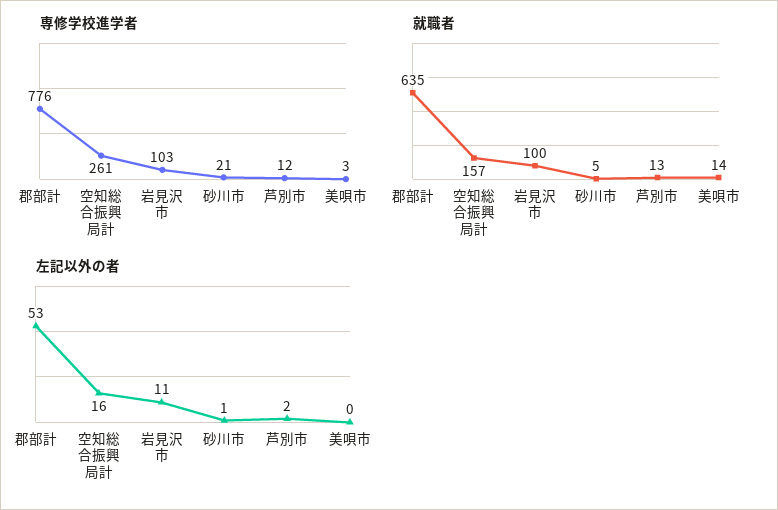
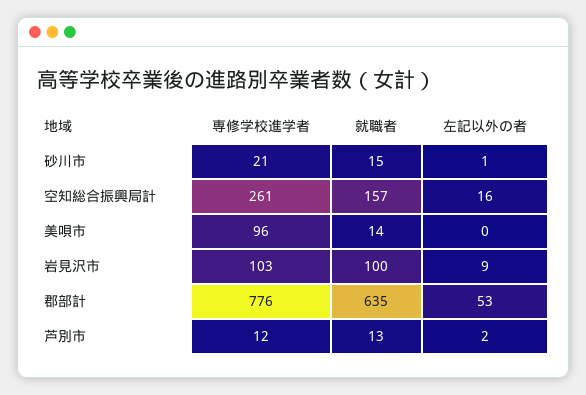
専修学校進学者, 美唄市: 3 -> 96
就職者, 砂川市: 5 -> 15
左記以外の者, 岩見沢市: 11 -> 9

